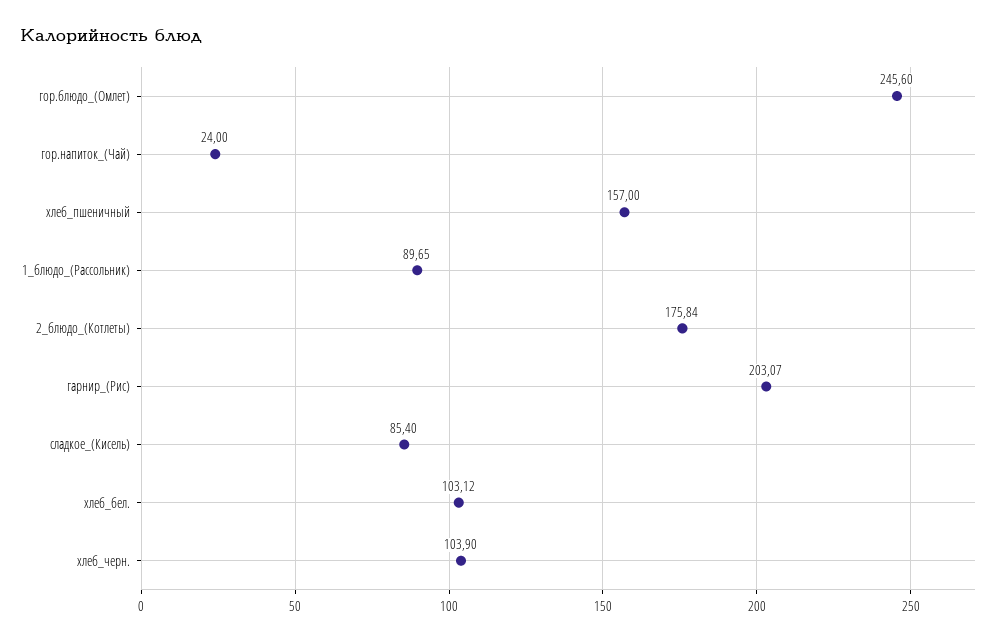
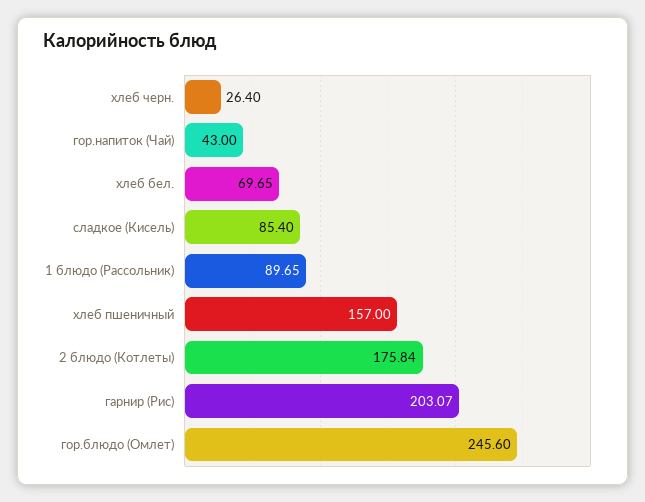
гор.напиток_(Чай): 24 -> 43
хлеб_бел.: 103.12 -> 69.65
хлеб_черн.: 103.9 -> 26.4

